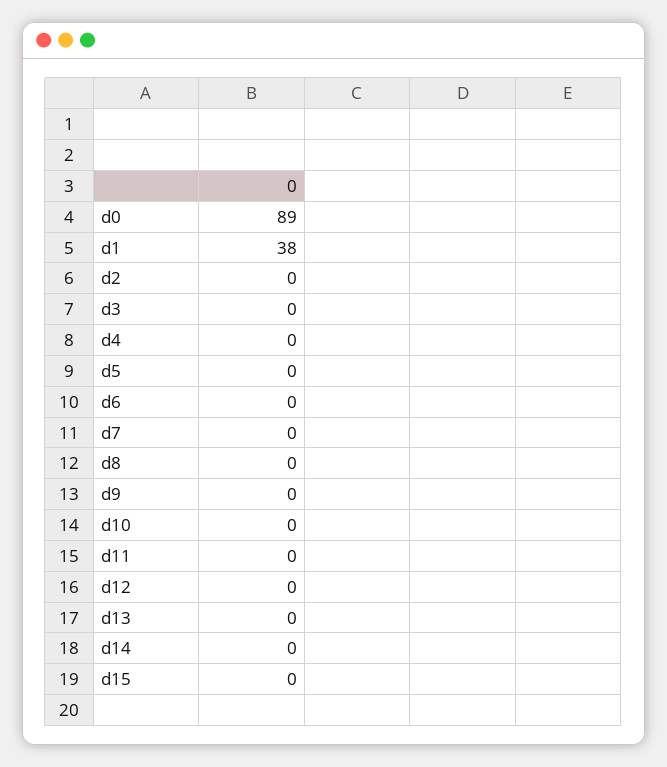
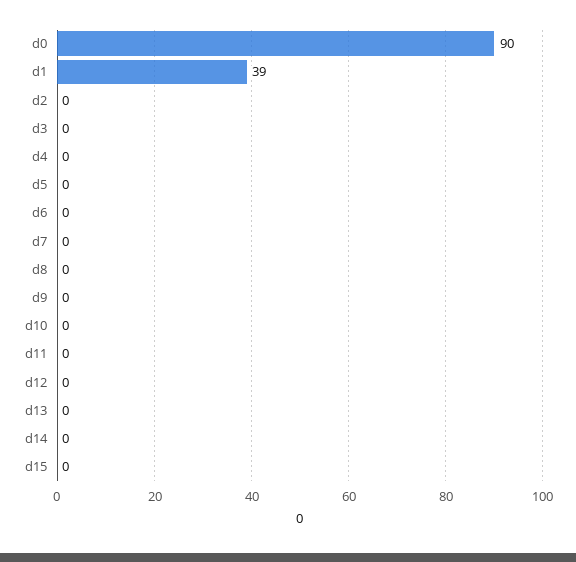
d0: 89 -> 90
d1: 38 -> 39

